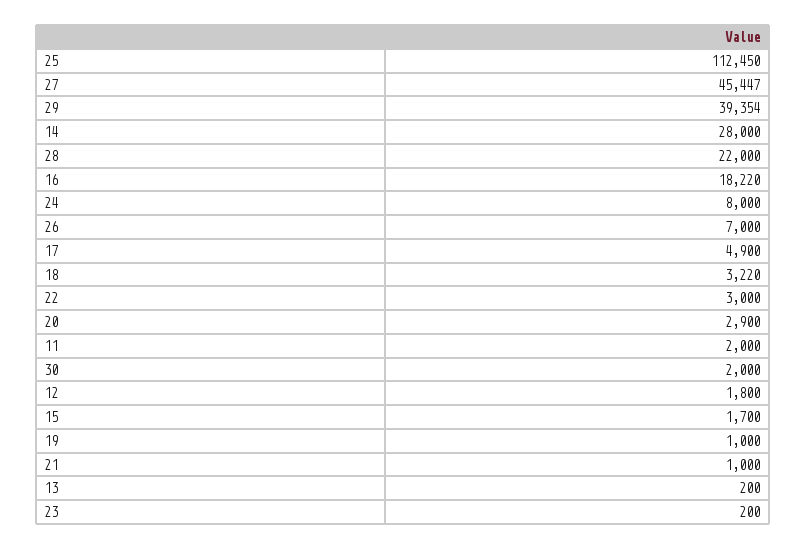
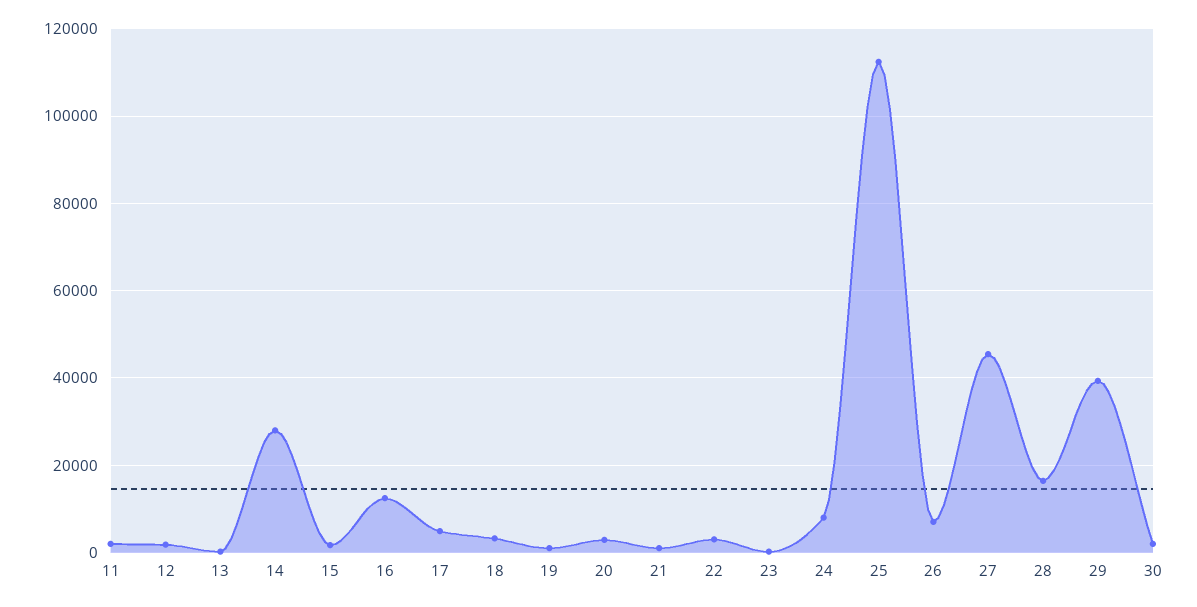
28: 22000 -> 16000
16: 18220 -> 12000

